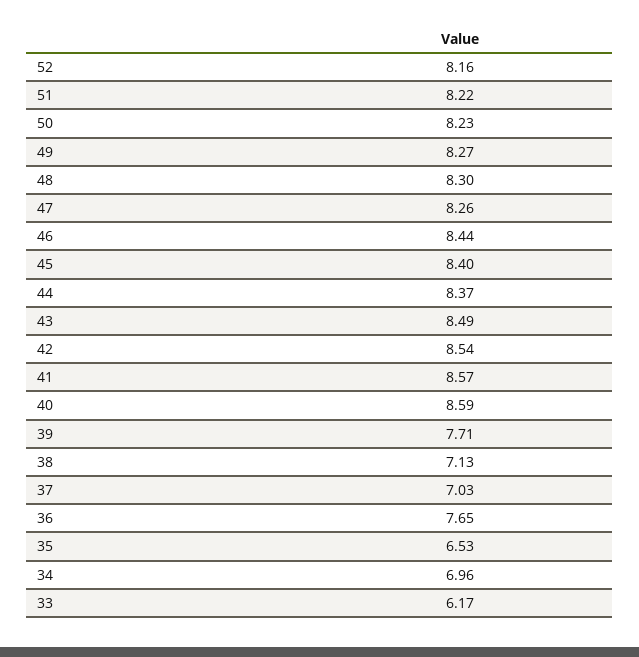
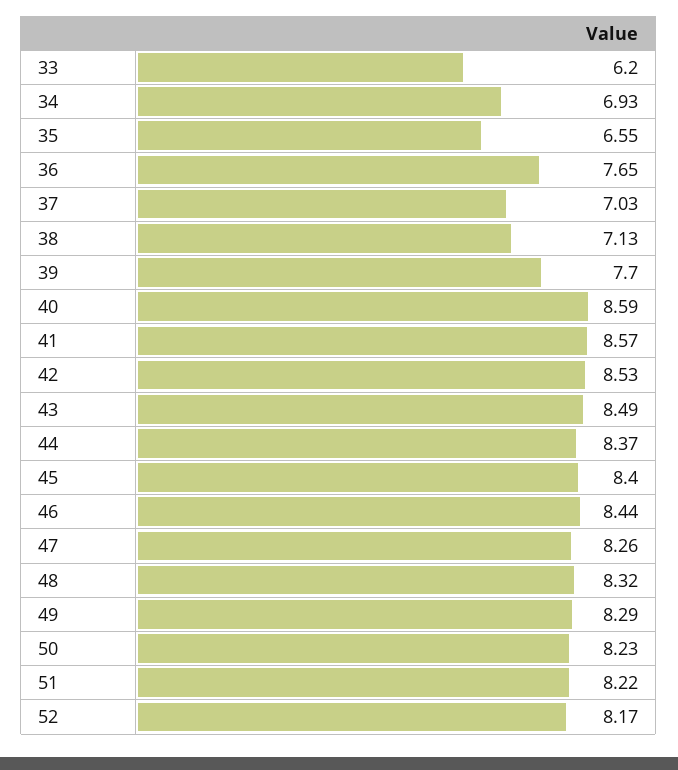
52: 8.16 -> 8.17
49: 8.27 -> 8.29
48: 8.3 -> 8.32
42: 8.54 -> 8.53
39: 7.71 -> 7.7
35: 6.53 -> 6.55
34: 6.96 -> 6.93
33: 6.17 -> 6.2

